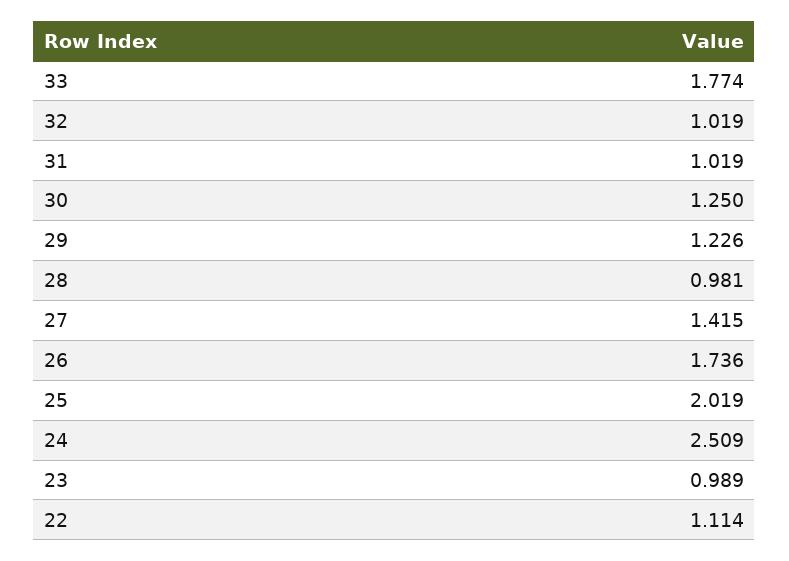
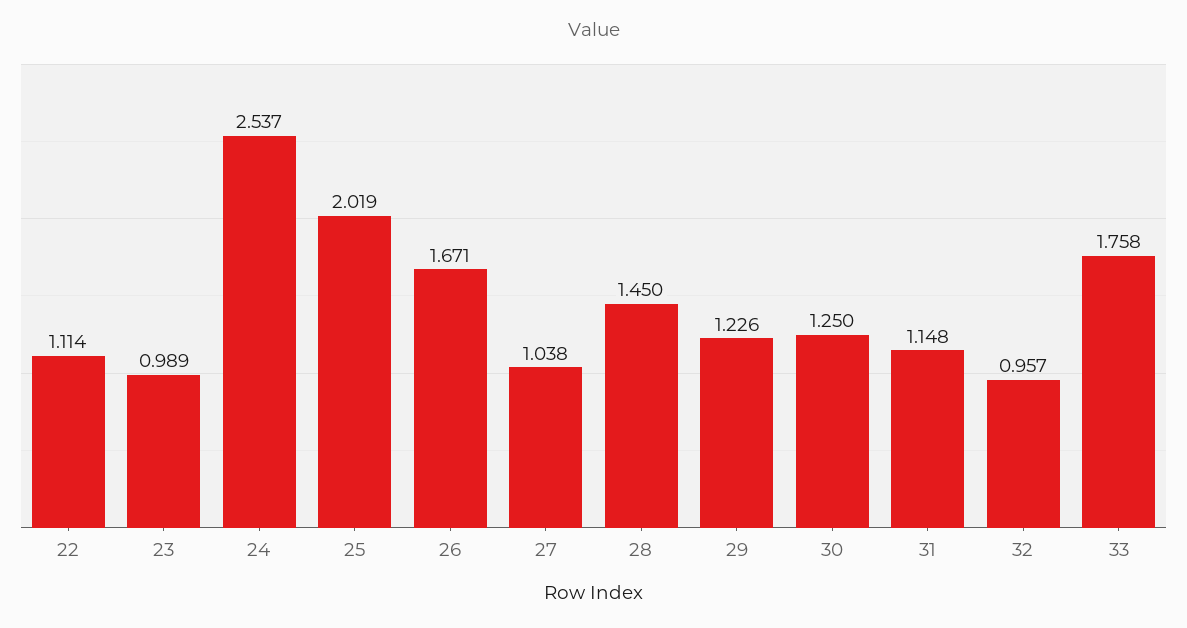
33: 1.774 -> 1.758
32: 1.019 -> 0.957
31: 1.019 -> 1.148
28: 0.981 -> 1.45
27: 1.415 -> 1.038
26: 1.736 -> 1.671
24: 2.509 -> 2.537

